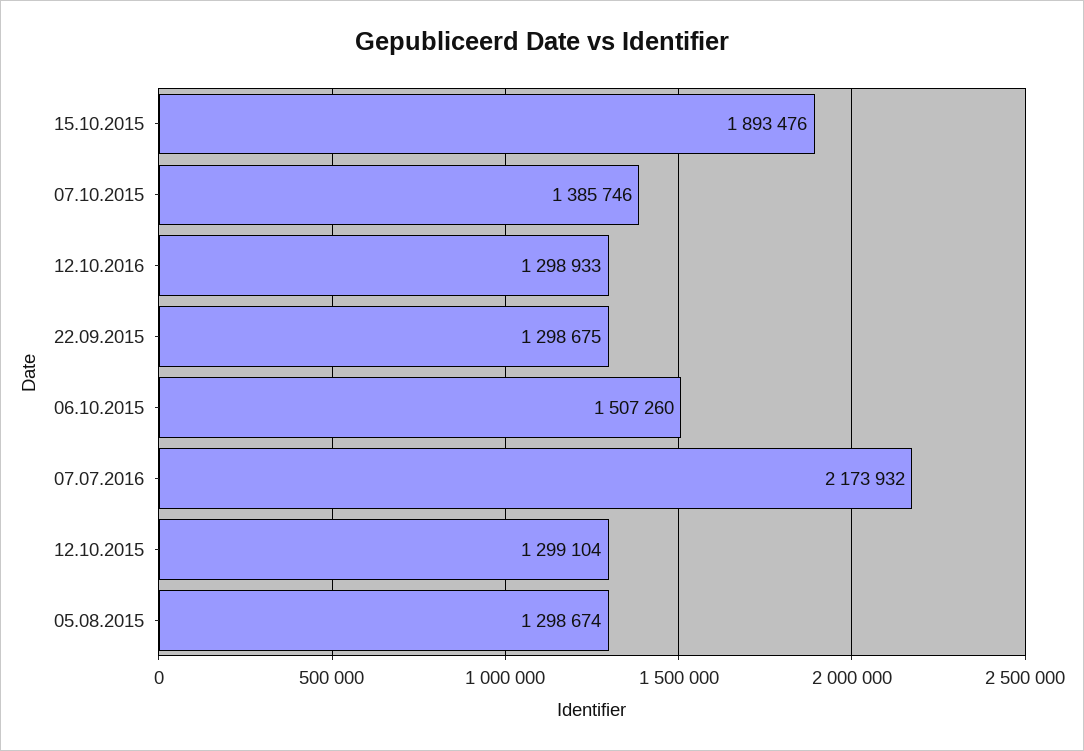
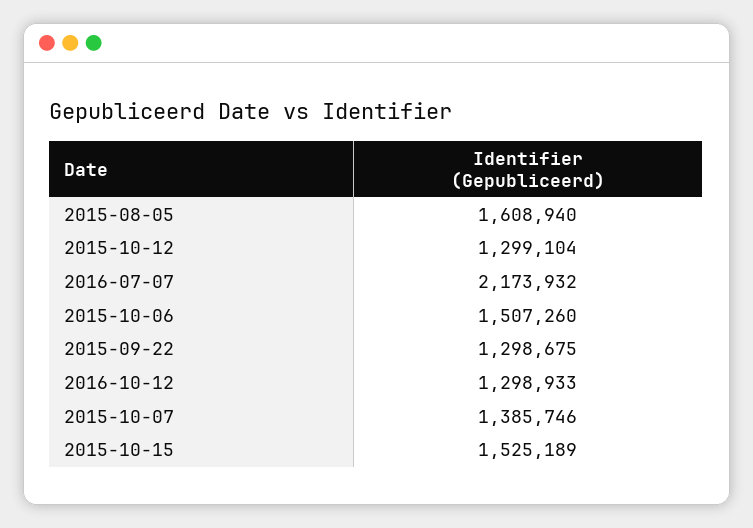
15.10.2015: 1893476 -> 1525189
05.08.2015: 1298674 -> 1608940

